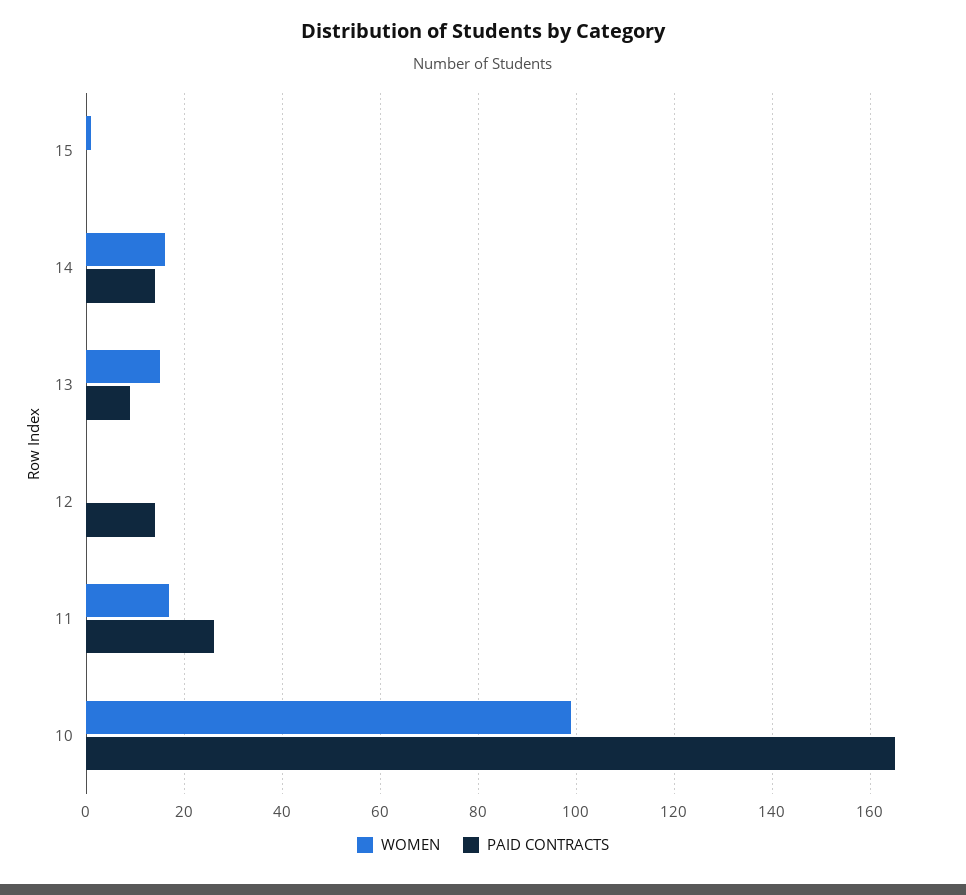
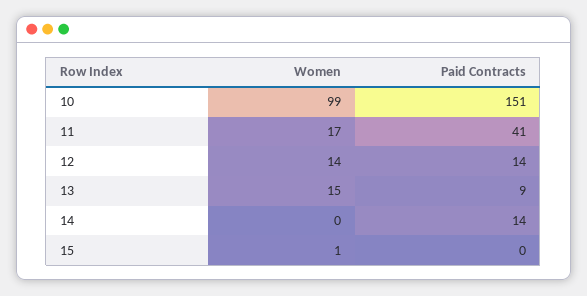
WOMEN, 14: 15 -> 0
WOMEN, 12: 0 -> 14
PAID CONTRACTS, 11: 25 -> 41
PAID CONTRACTS, 10: 165 -> 151

